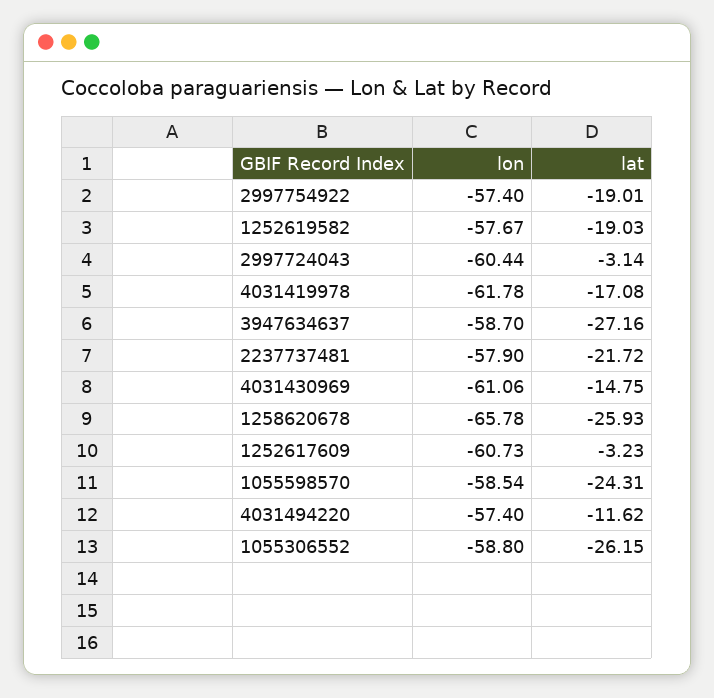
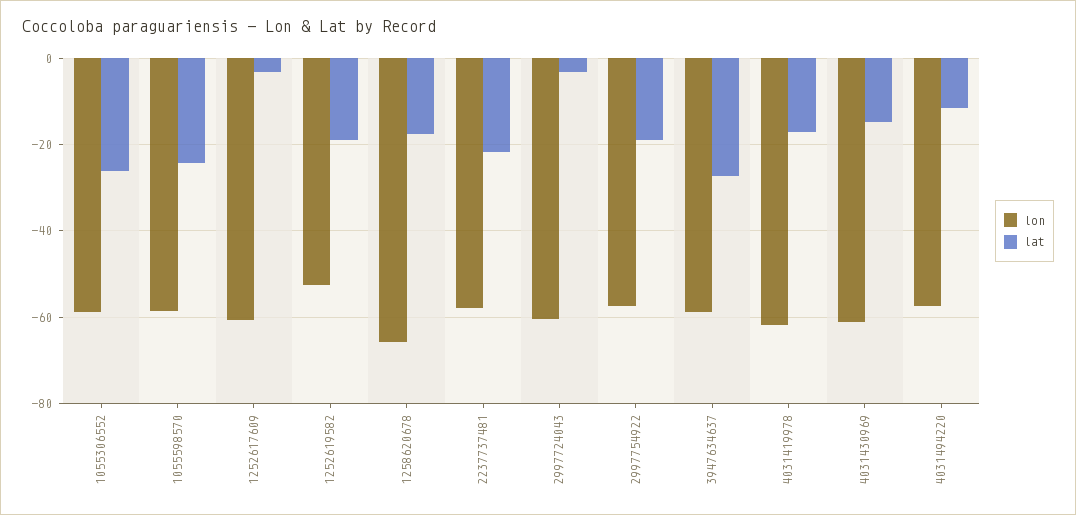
lon, 1252619582: -57.67 -> -52
lat, 1258620678: -25.93 -> -18

